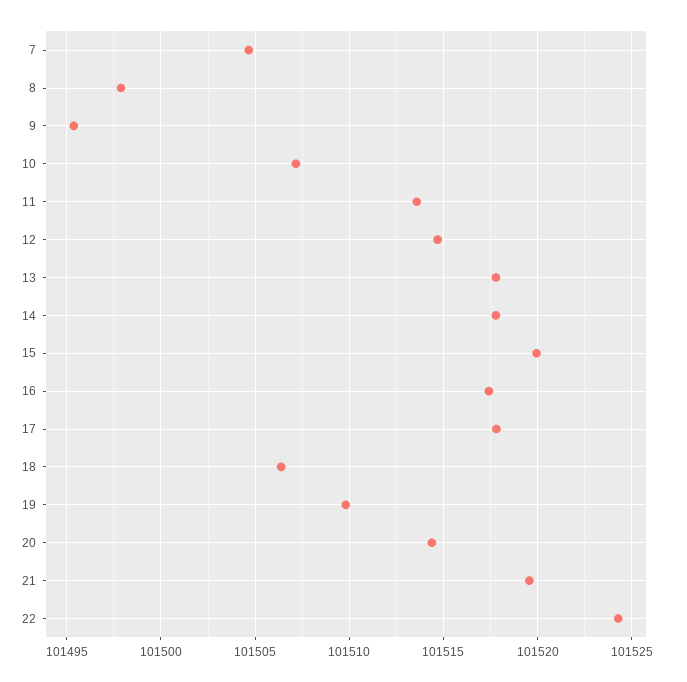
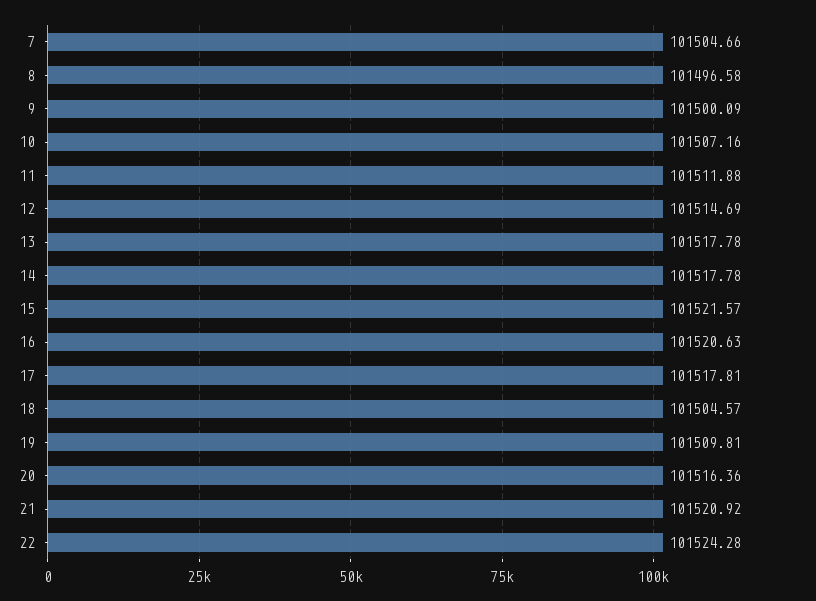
8: 101498 -> 101496.58
9: 101495.5 -> 101500.09
11: 101513.5 -> 101511.88
15: 101520 -> 101521.57
16: 101517.5 -> 101520.63
18: 101506.5 -> 101504.57
20: 101514.5 -> 101516.36
21: 101519.5 -> 101520.92

